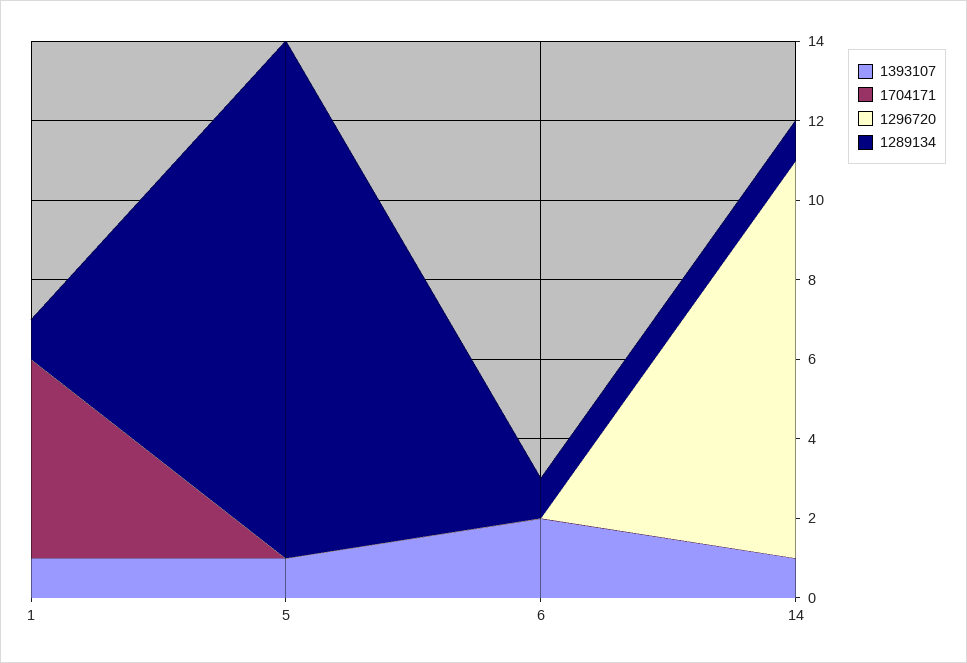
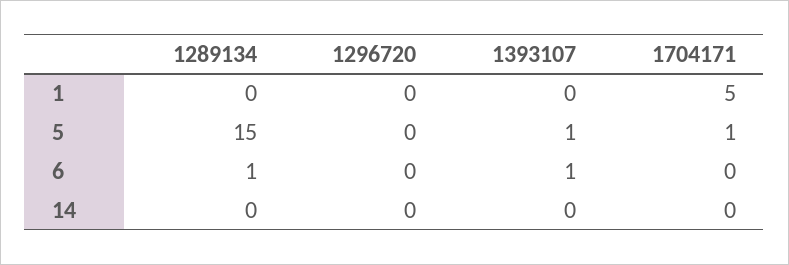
1393107, 1: 1 -> 0
1289134, 1: 1 -> 0
1704171, 5: 0 -> 1
1289134, 5: 13 -> 15
1393107, 6: 2 -> 1
1393107, 14: 1 -> 0
1296720, 14: 10 -> 0
1289134, 14: 1 -> 0

